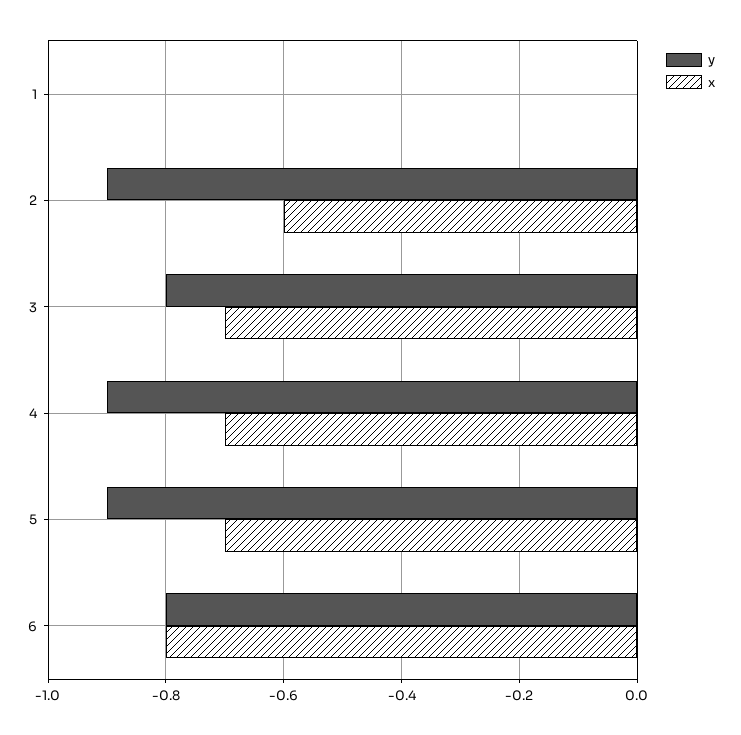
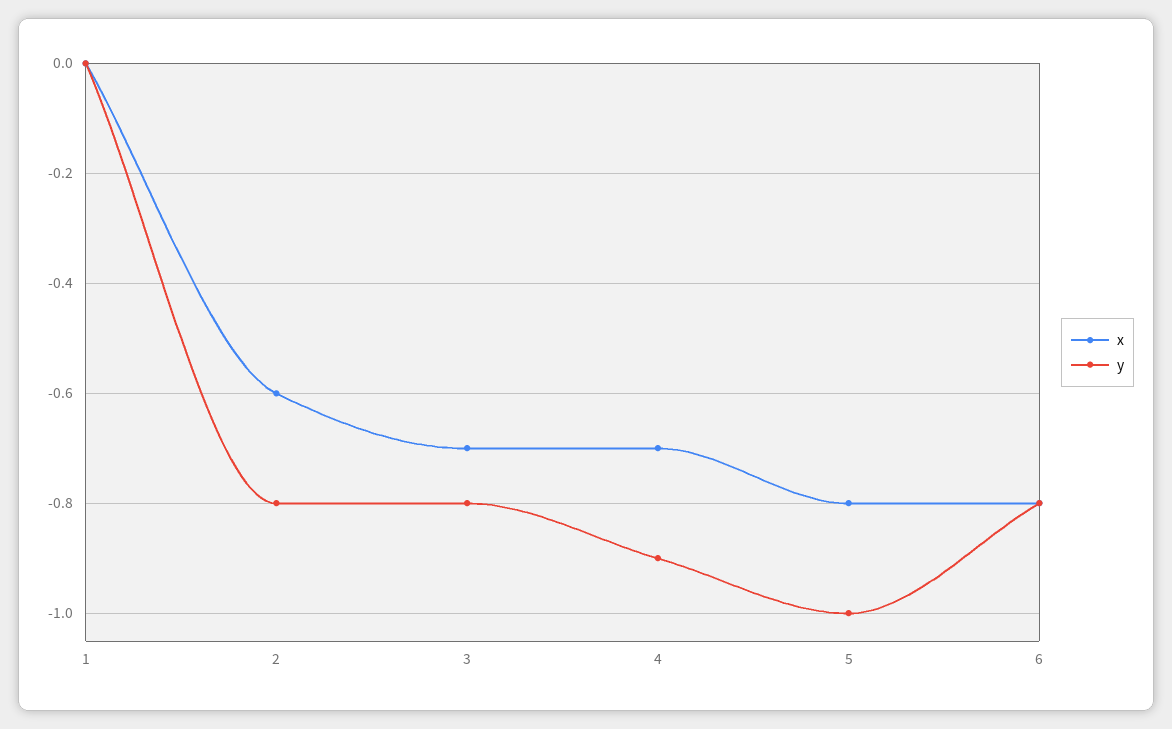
y, 2: -0.9 -> -0.8
y, 5: -0.9 -> -1
x, 5: -0.7 -> -0.8

